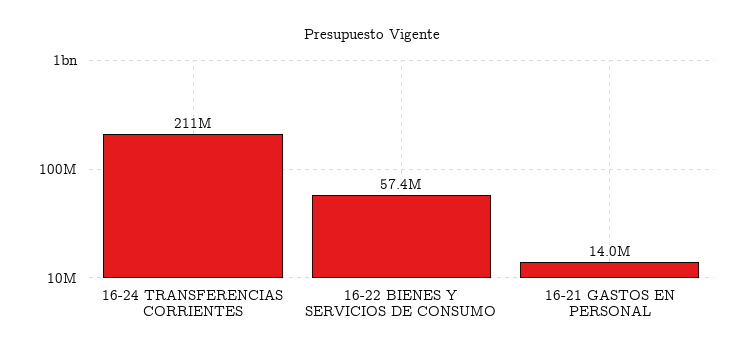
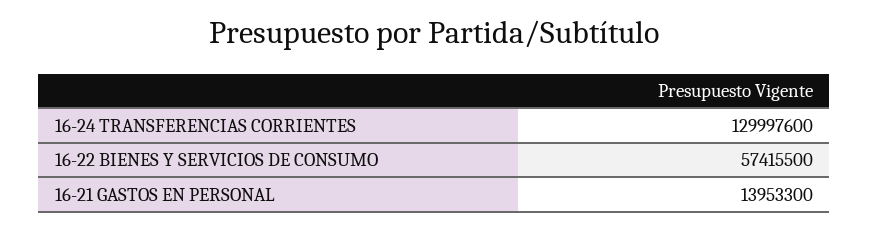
16-24 TRANSFERENCIAS CORRIENTES: 211000000 -> 129997600

